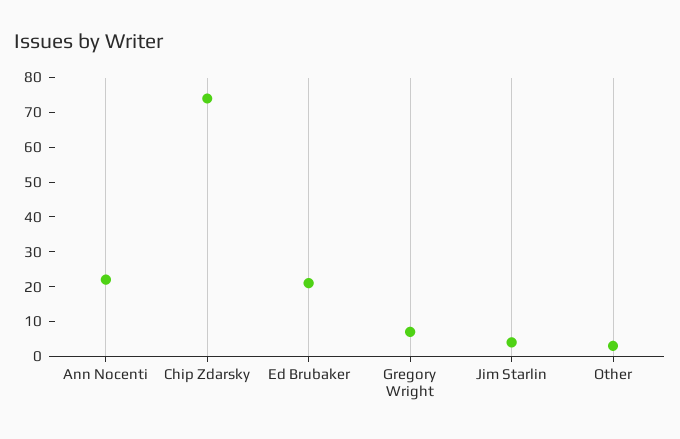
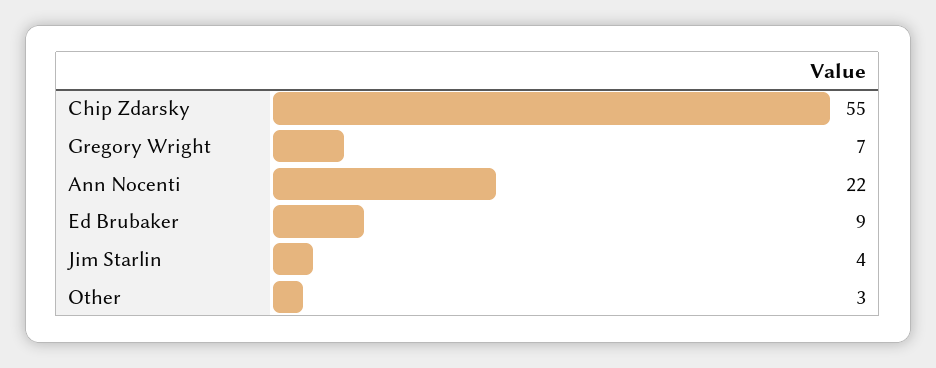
Chip Zdarsky: 75 -> 55
Ed Brubaker: 20 -> 9

